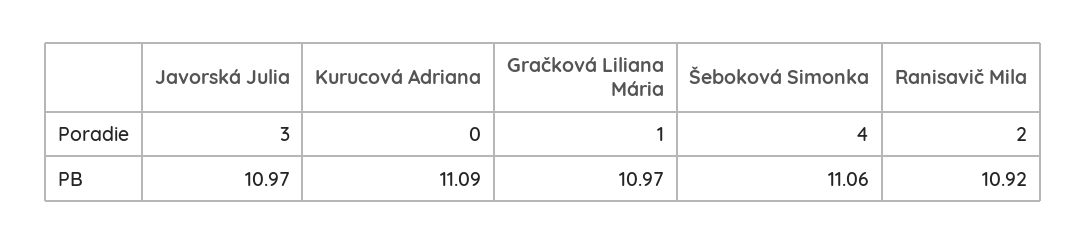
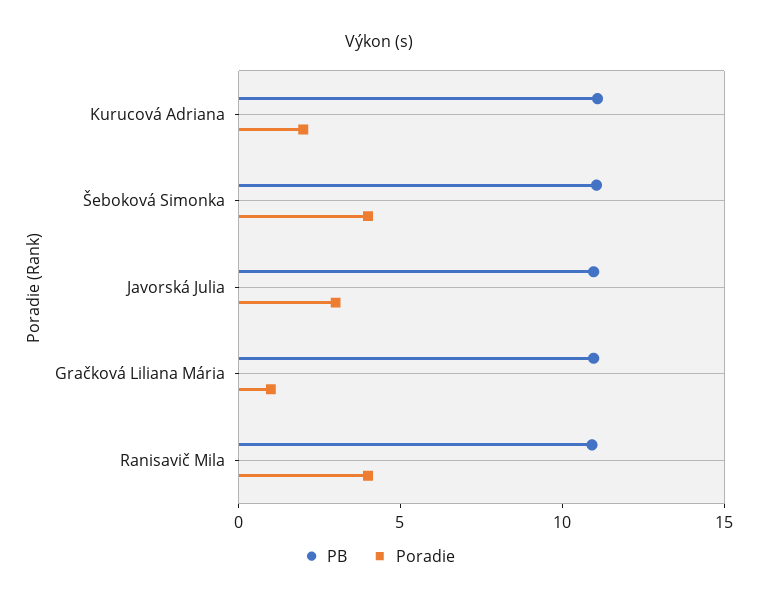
Poradie, Kurucová Adriana: 0 -> 2
Poradie, Ranisavič Mila: 2 -> 4

